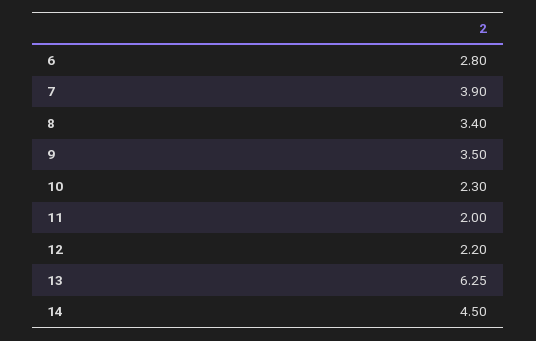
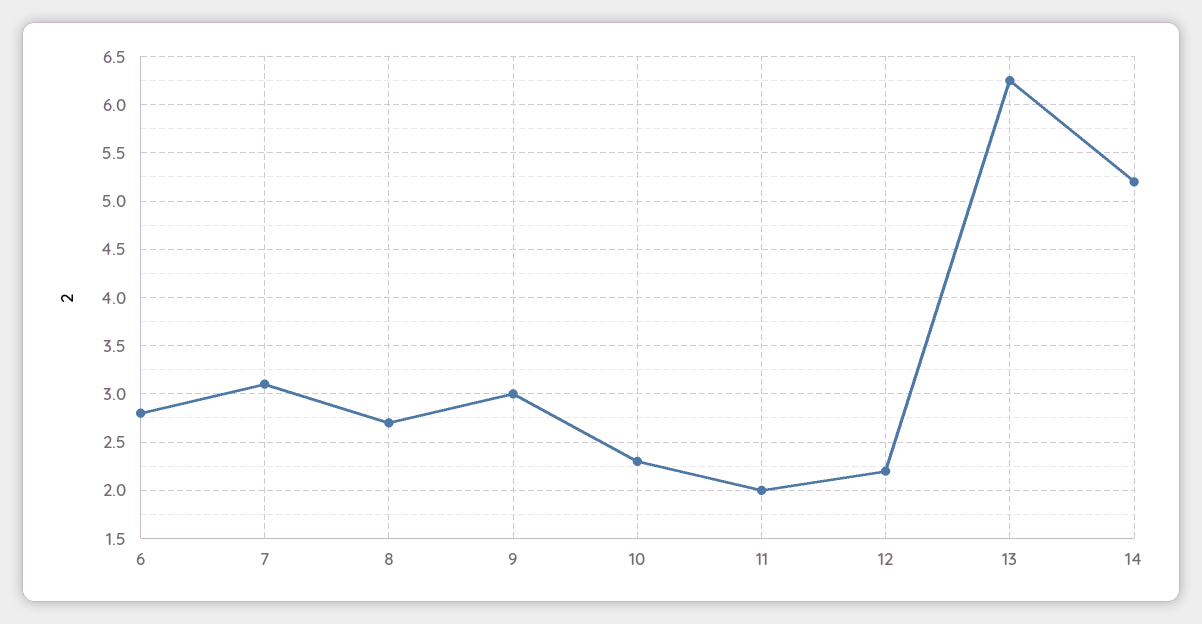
7: 3.9 -> 3.1
8: 3.4 -> 2.7
9: 3.5 -> 3
14: 4.5 -> 5.2

